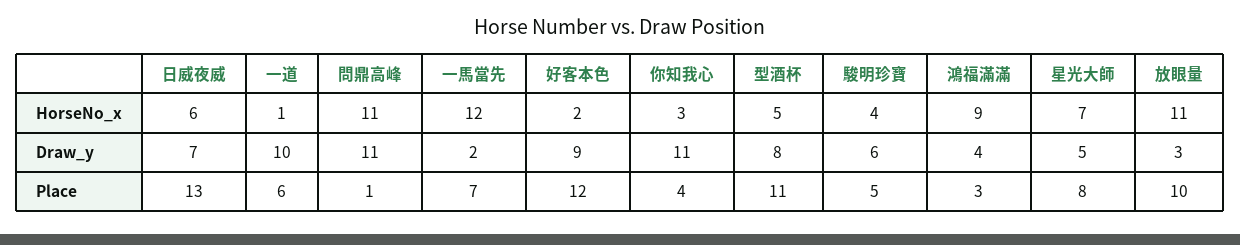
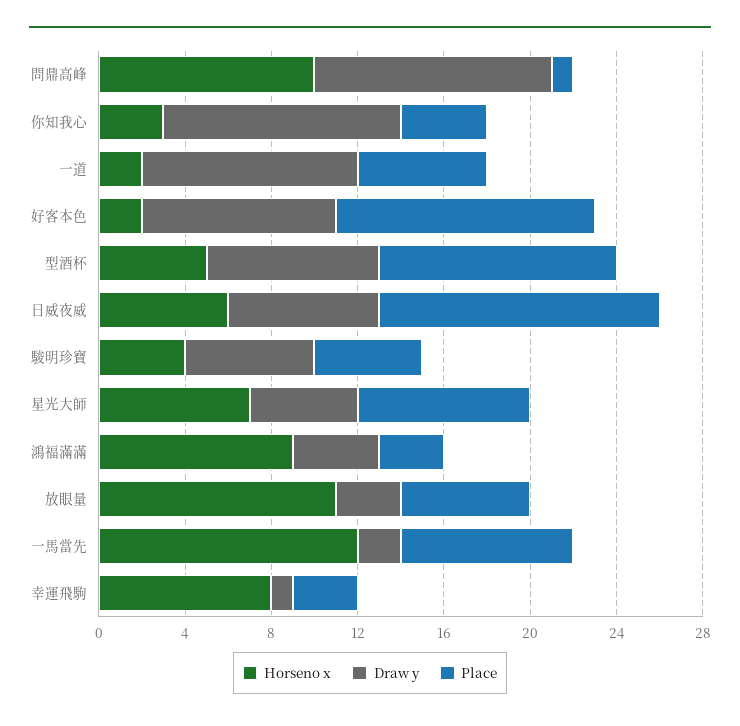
HorseNo_x, 一道: 1 -> 2
HorseNo_x, 問鼎高峰: 11 -> 10
Place, 一馬當先: 7 -> 8
Place, 放眼量: 10 -> 6
HorseNo_x, 幸運飛駒: none -> 8
Draw_y, 幸運飛駒: none -> 1
Place, 幸運飛駒: none -> 3

